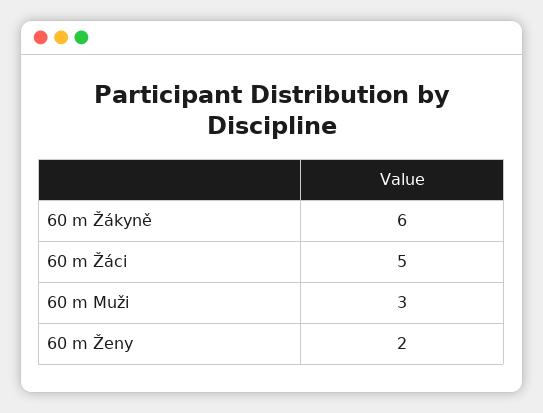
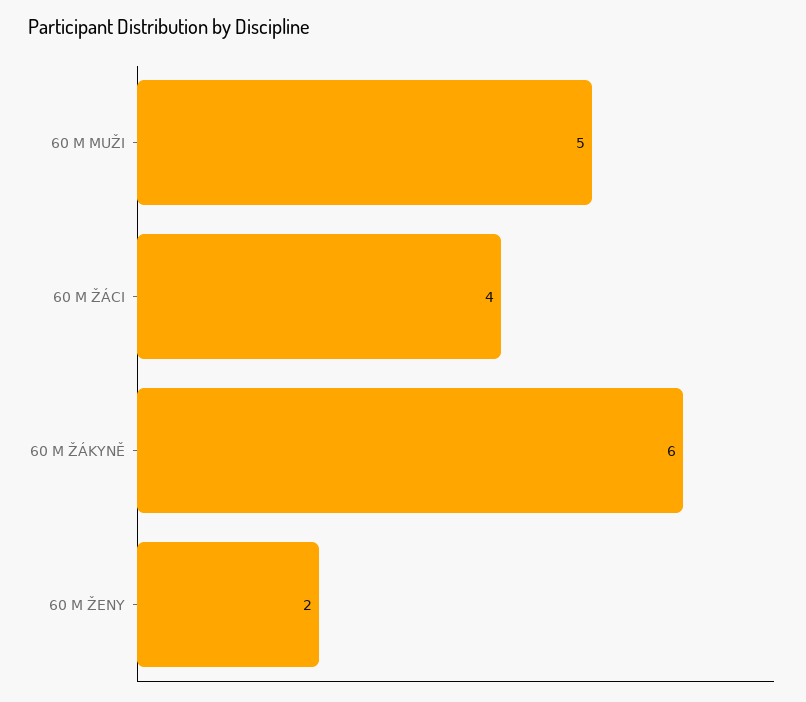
60 m Žáci: 5 -> 4
60 m Muži: 3 -> 5

